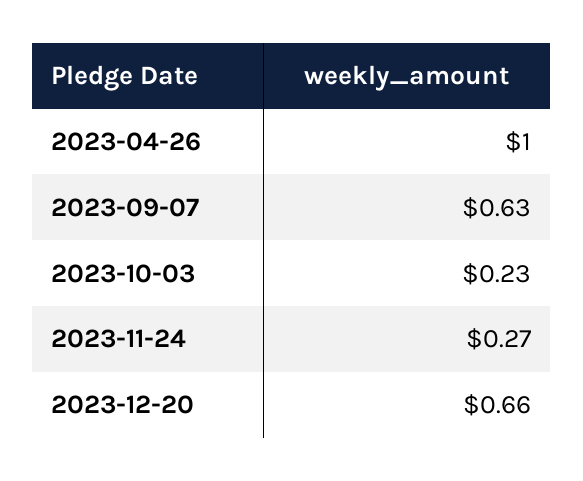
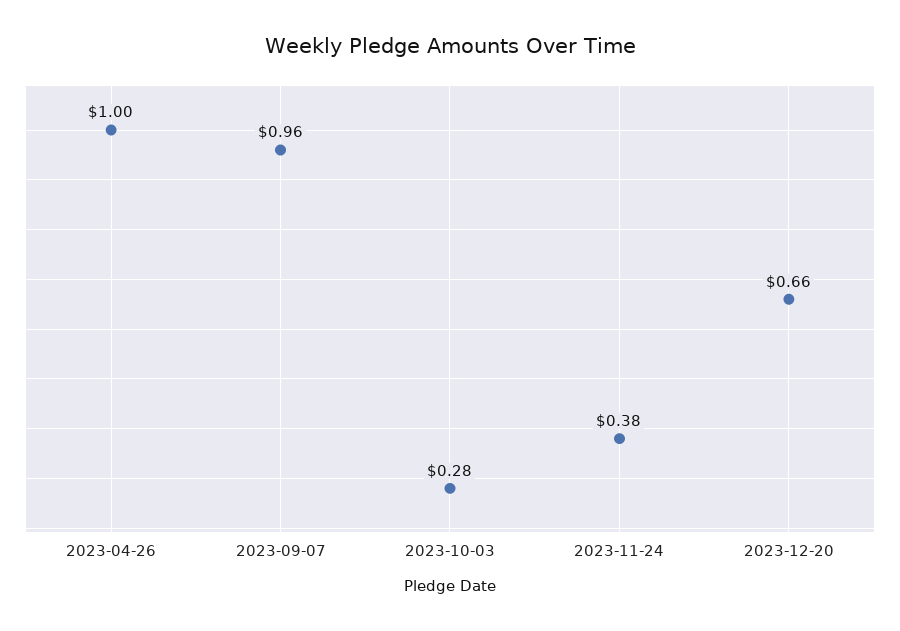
2023-09-07: 0.63 -> 0.96
2023-10-03: 0.23 -> 0.28
2023-11-24: 0.27 -> 0.38

